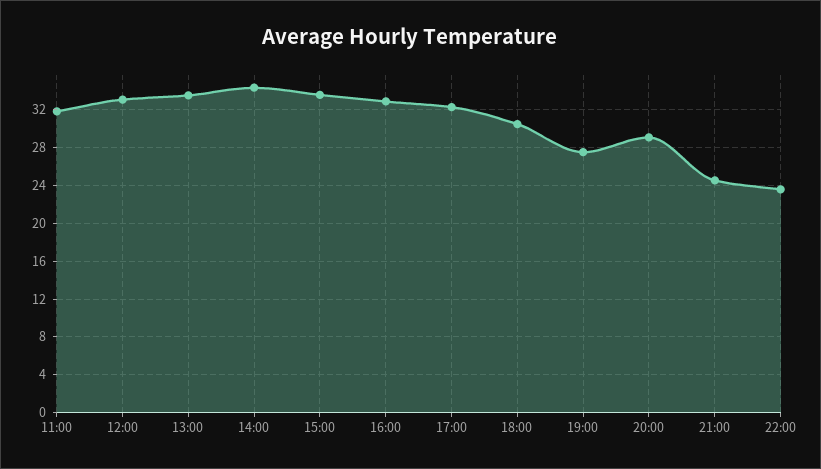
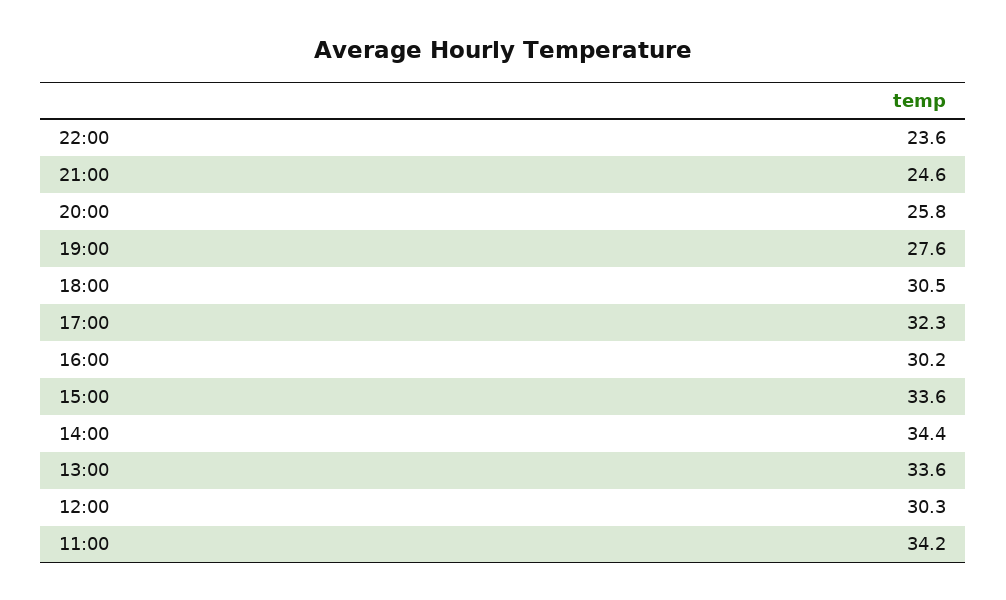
11:00: 32 -> 34.2
12:00: 33 -> 30.3
16:00: 33 -> 30.2
20:00: 29 -> 25.8

